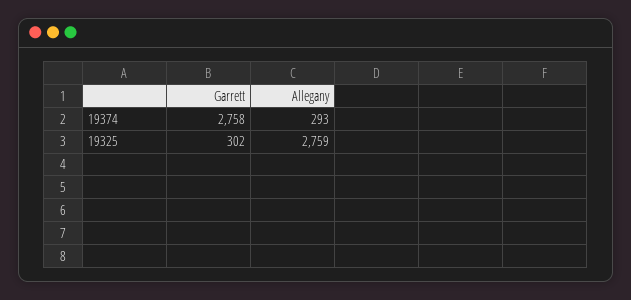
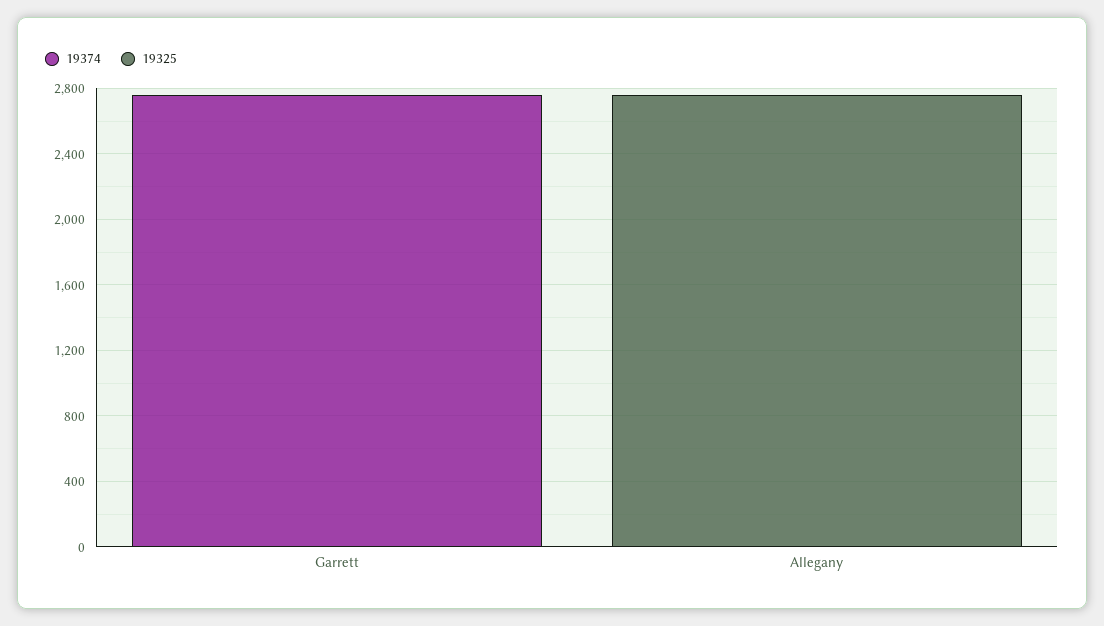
19374, Allegany: 293 -> 0
19325, Garrett: 302 -> 0

